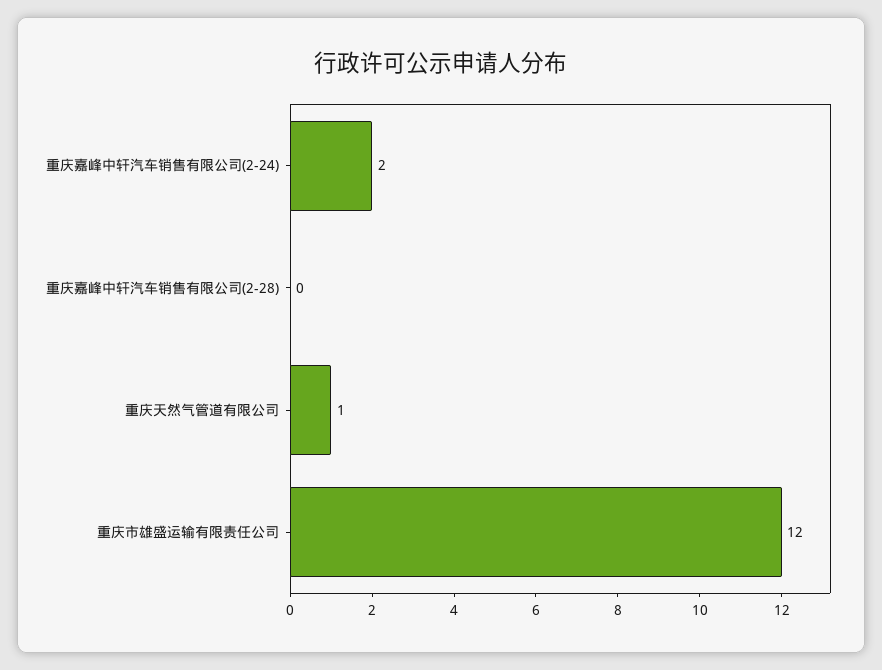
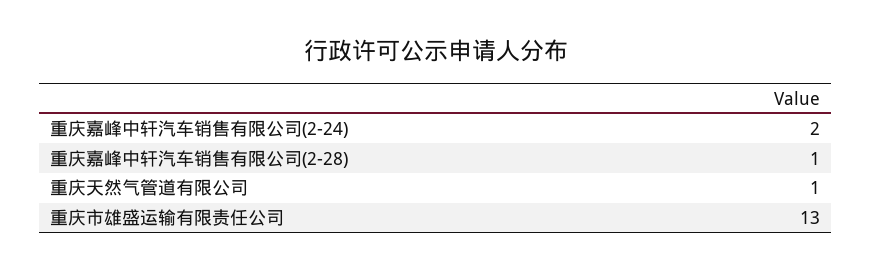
重庆嘉峰中轩汽车销售有限公司(2-28): 0 -> 1
重庆市雄盛运输有限责任公司: 12 -> 13

